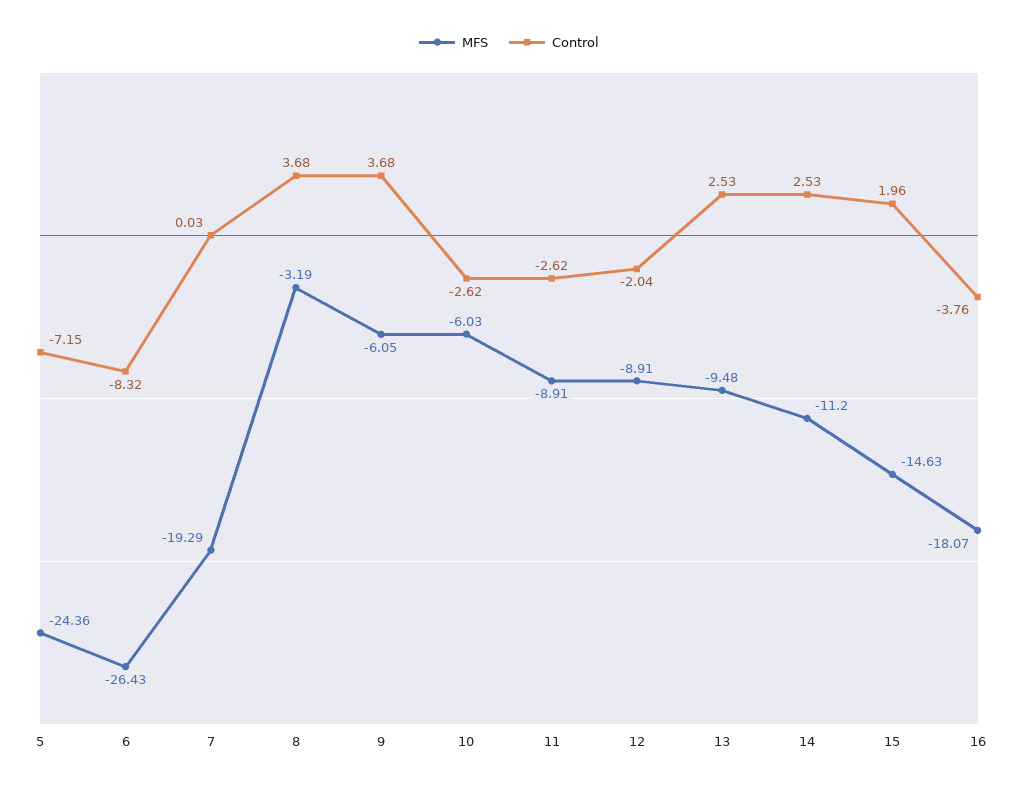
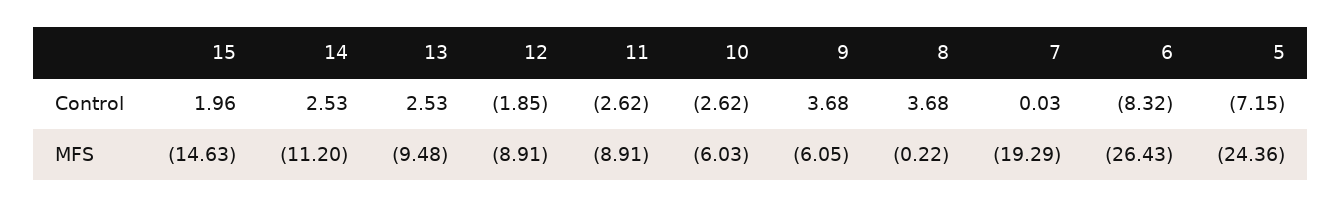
MFS, 8: -3.19 -> -0.22
Control, 12: -2.04 -> -1.85
MFS, 16: -18.07 -> none
Control, 16: -3.76 -> none

